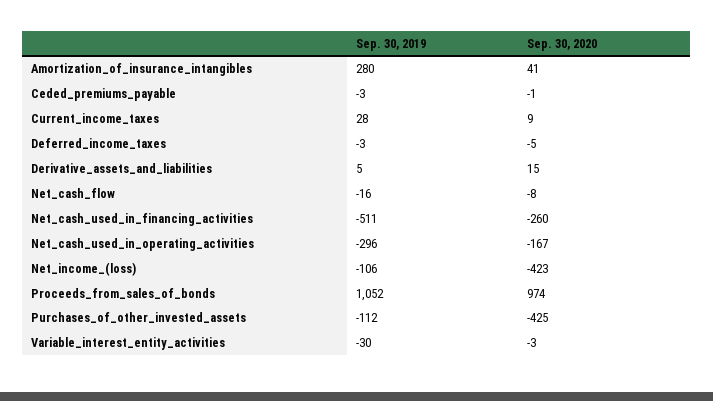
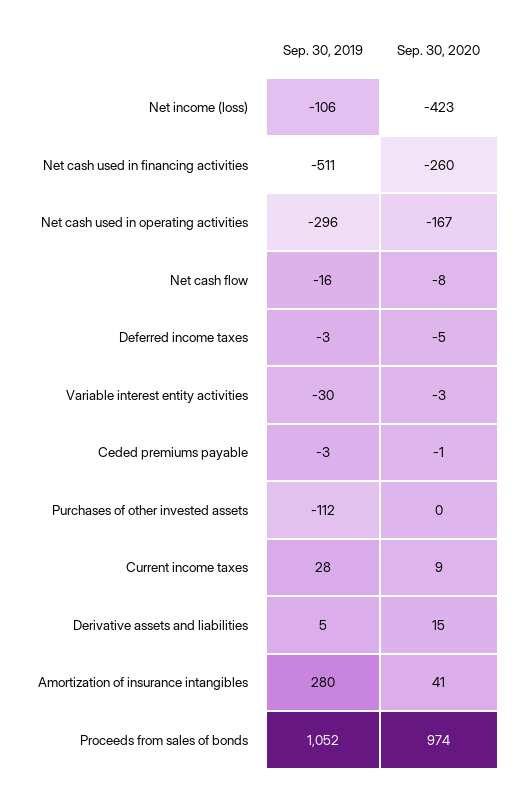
Sep. 30, 2020, Purchases_of_other_invested_assets: -425 -> 0

